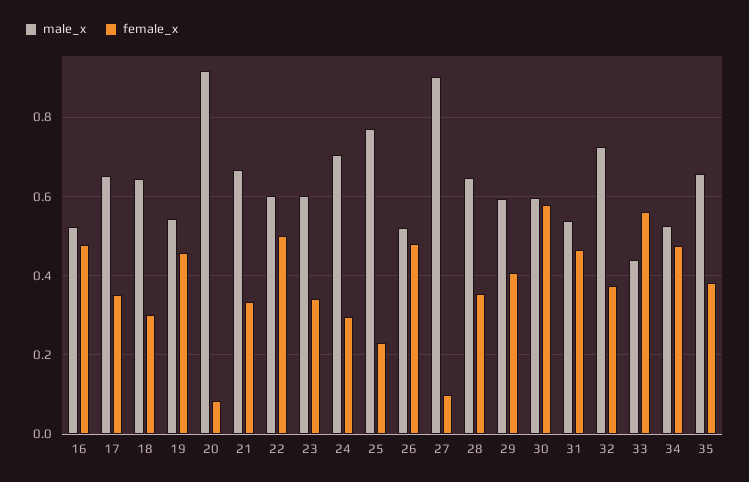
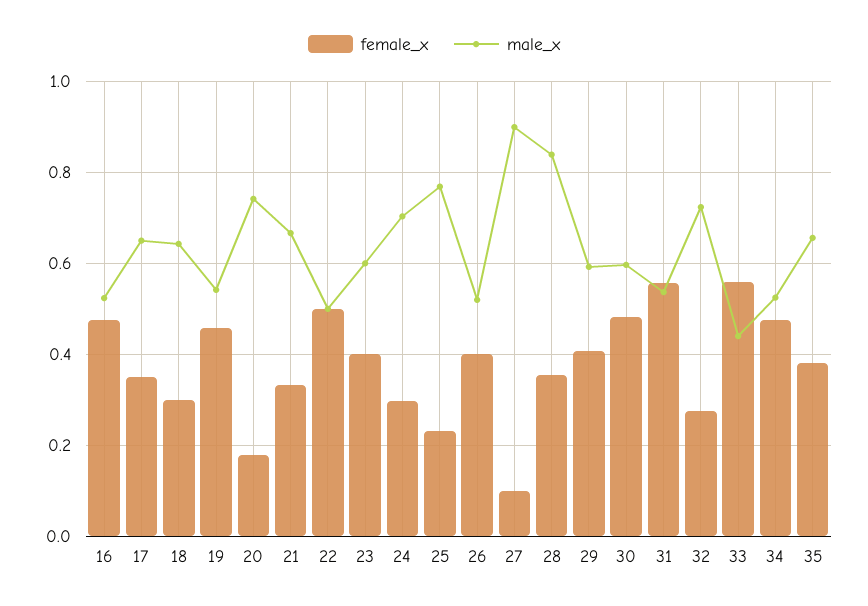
male_x, 20: 0.92 -> 0.74
female_x, 20: 0.08 -> 0.18
male_x, 22: 0.6 -> 0.5
female_x, 23: 0.34 -> 0.4
female_x, 26: 0.48 -> 0.4
male_x, 28: 0.64 -> 0.84
female_x, 30: 0.58 -> 0.48
female_x, 31: 0.46 -> 0.56
female_x, 32: 0.38 -> 0.28

